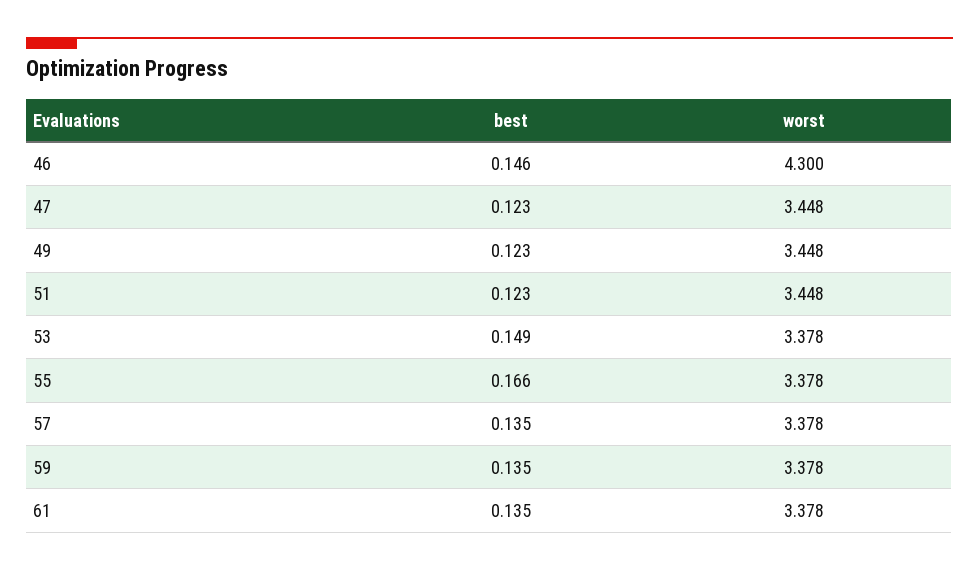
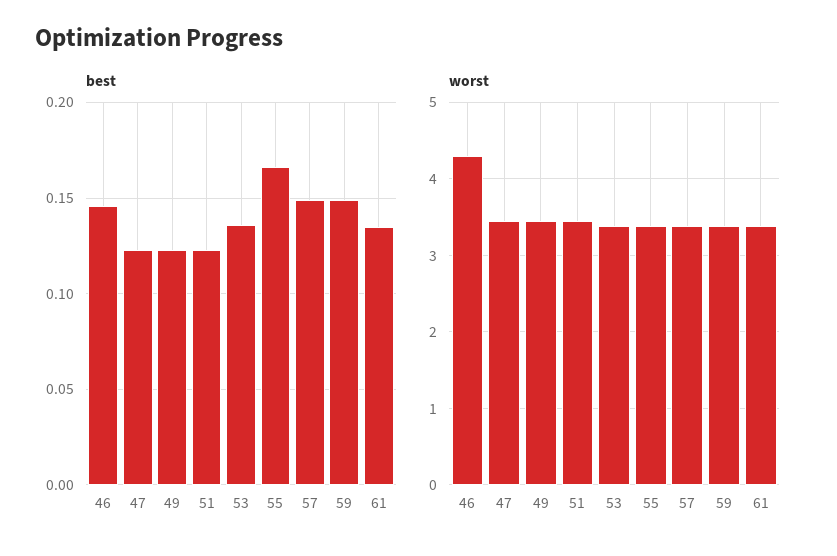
best, 53: 0.149 -> 0.135
best, 57: 0.135 -> 0.15
best, 59: 0.135 -> 0.15

